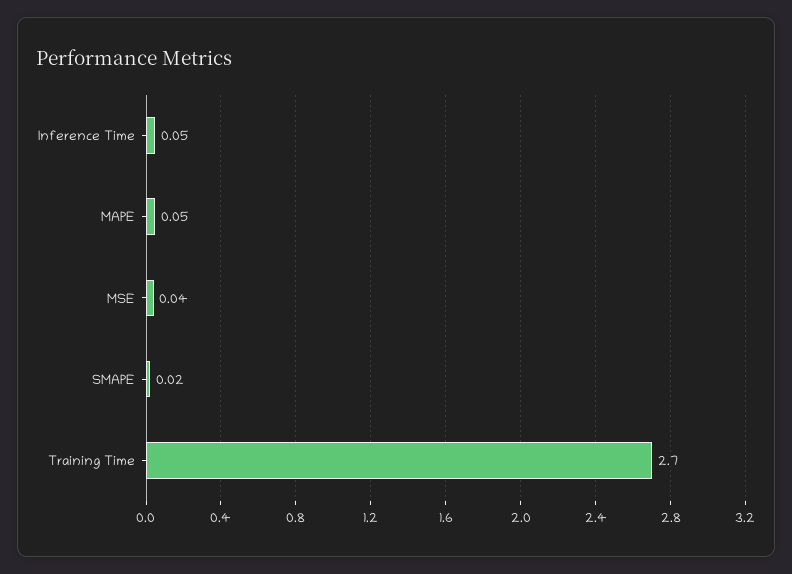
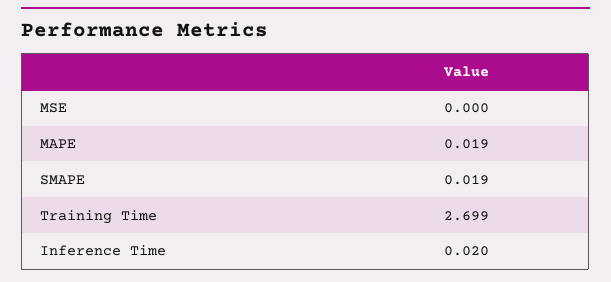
Inference Time: 0.05 -> 0.02
MAPE: 0.05 -> 0.019
MSE: 0.04 -> 0

